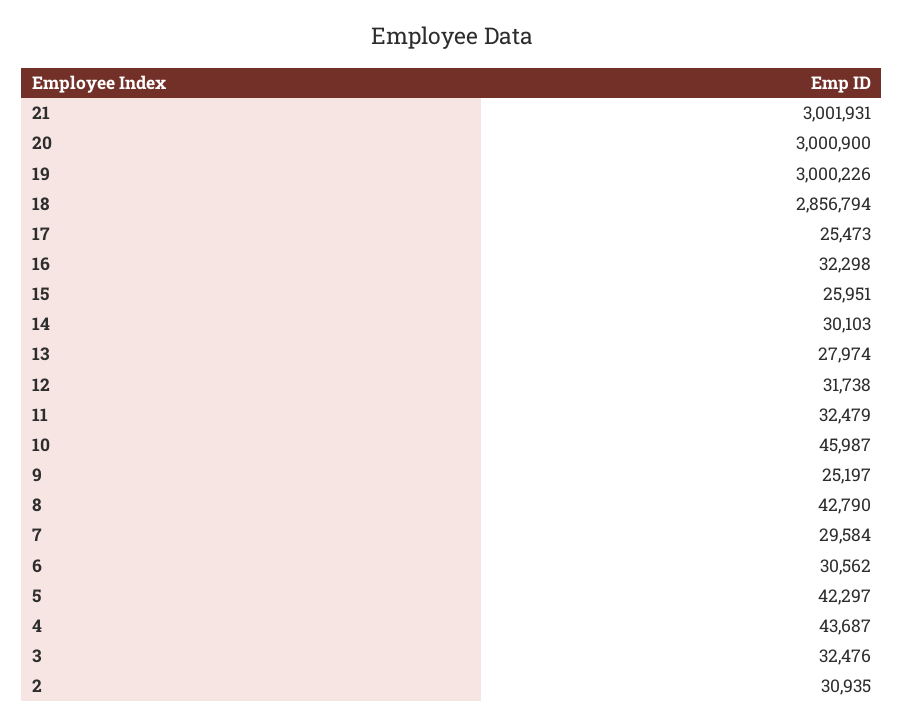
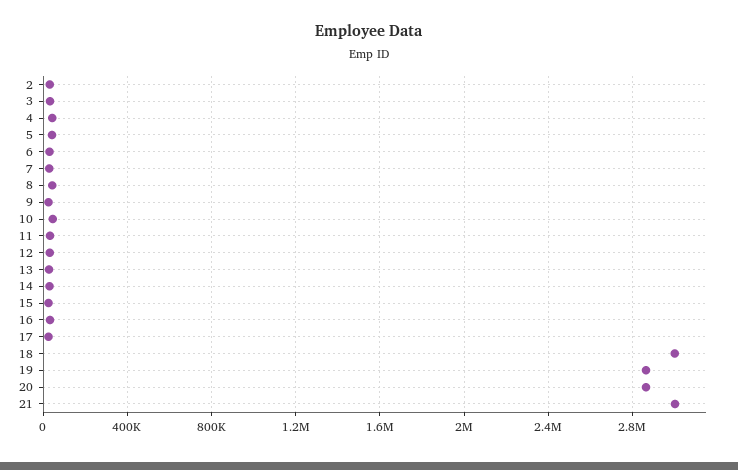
20: 3000900 -> 2850000
19: 3000226 -> 2850000
18: 2856794 -> 3000000

